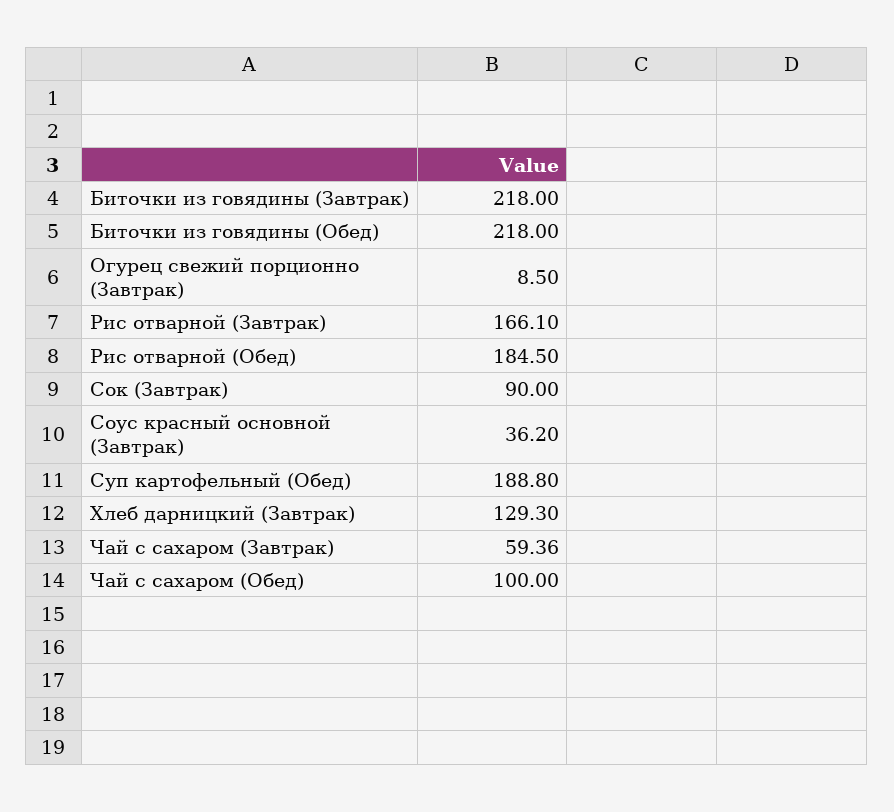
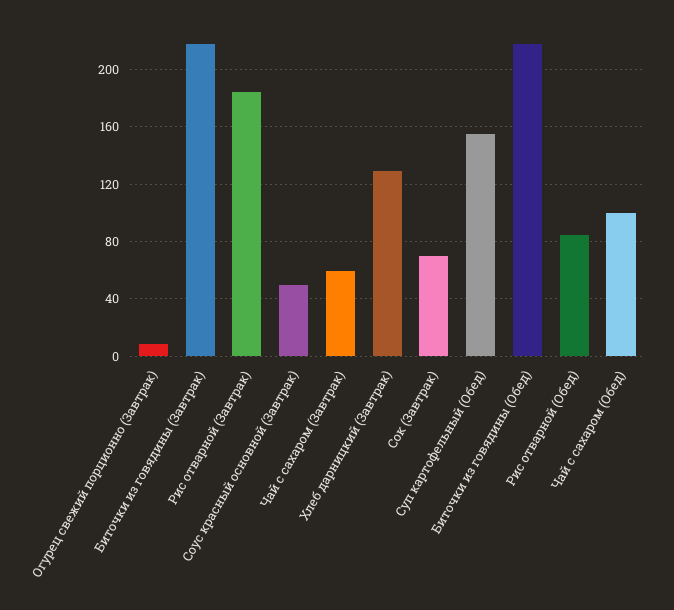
Рис отварной (Завтрак): 166.1 -> 185
Рис отварной (Обед): 184.5 -> 85
Сок (Завтрак): 90 -> 70
Соус красный основной (Завтрак): 36.2 -> 50
Суп картофельный (Обед): 188.8 -> 155

